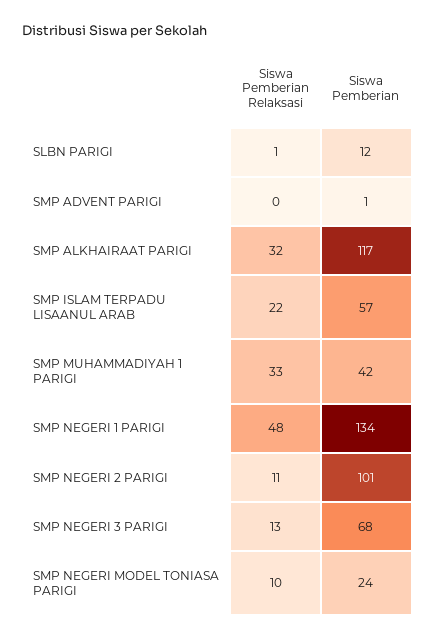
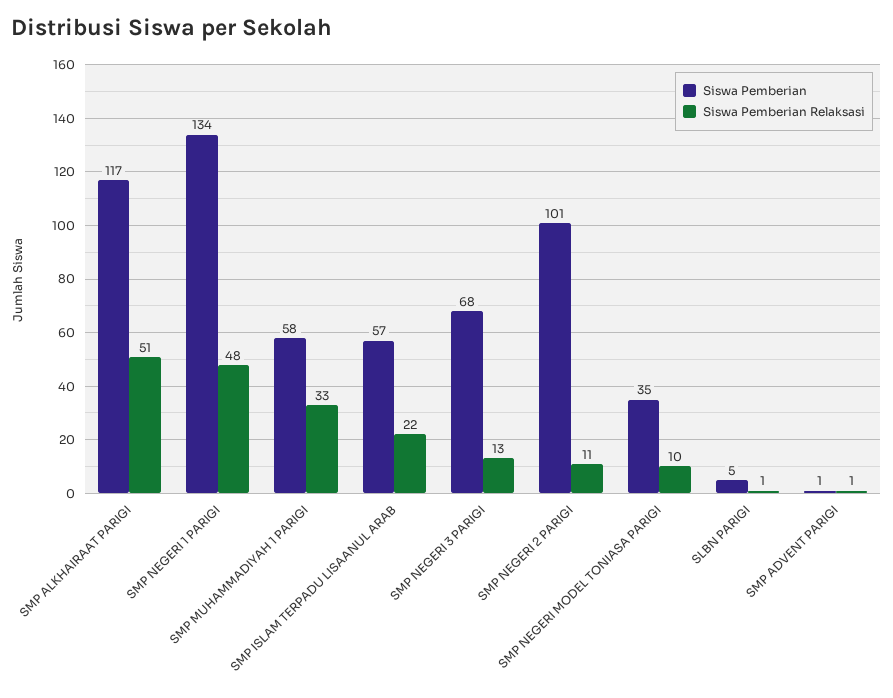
Siswa Pemberian, SLBN PARIGI: 12 -> 5
Siswa Pemberian Relaksasi, SMP ADVENT PARIGI: 0 -> 1
Siswa Pemberian Relaksasi, SMP ALKHAIRAAT PARIGI: 32 -> 51
Siswa Pemberian, SMP MUHAMMADIYAH 1 PARIGI: 42 -> 58
Siswa Pemberian, SMP NEGERI MODEL TONIASA PARIGI: 24 -> 35

